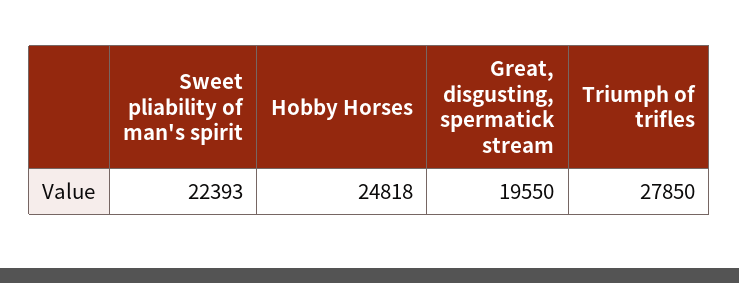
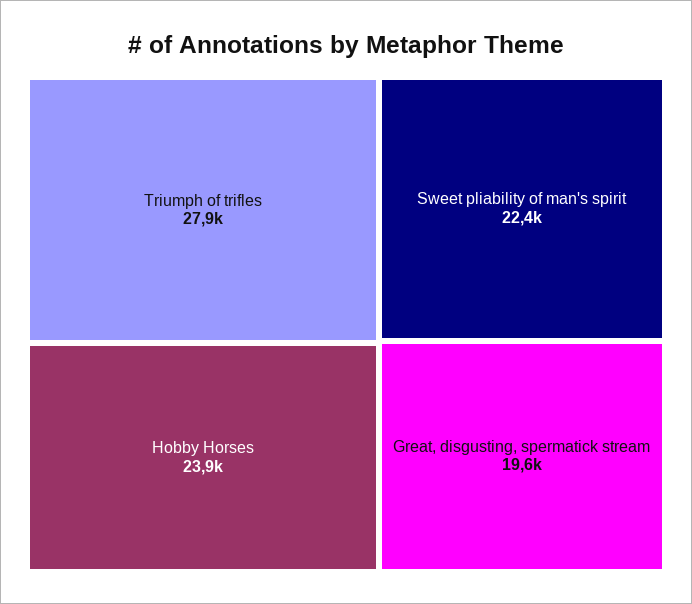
Hobby Horses: 24818 -> 23900

